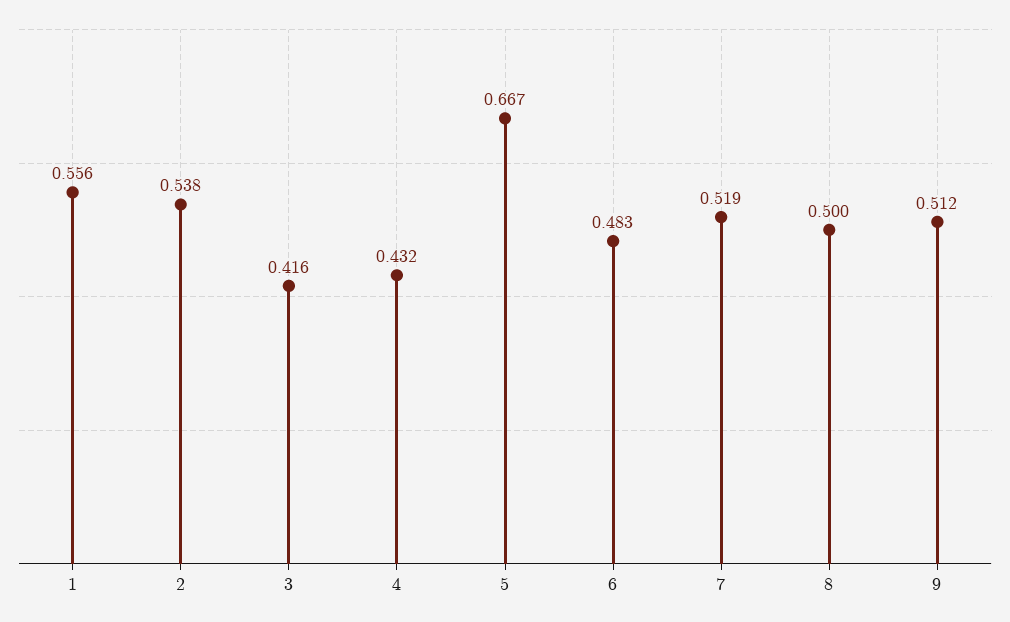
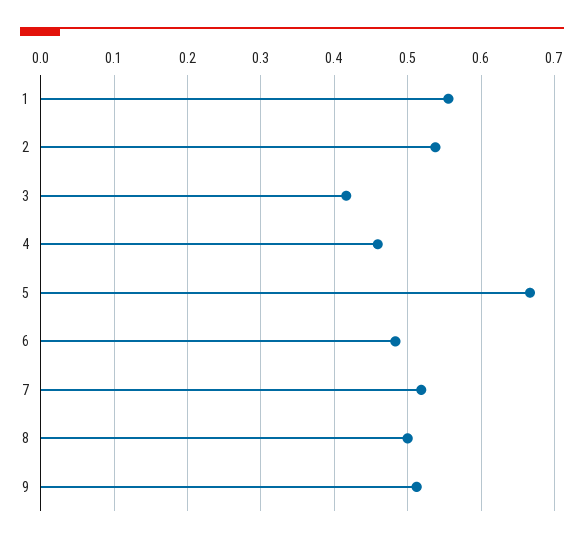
4: 0.432 -> 0.46

